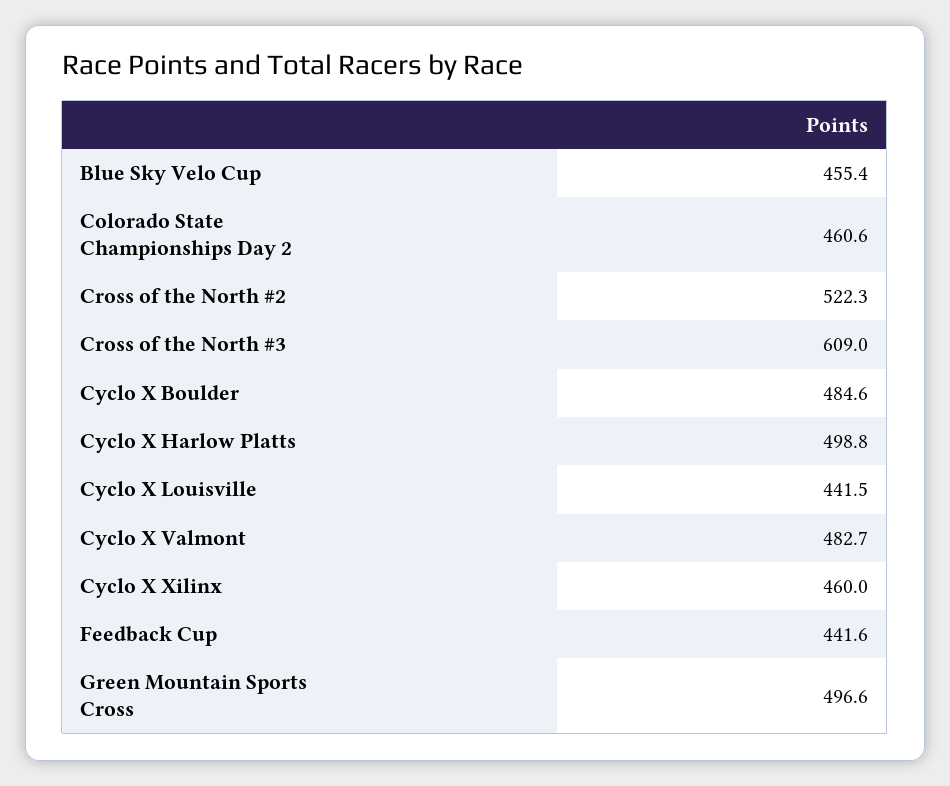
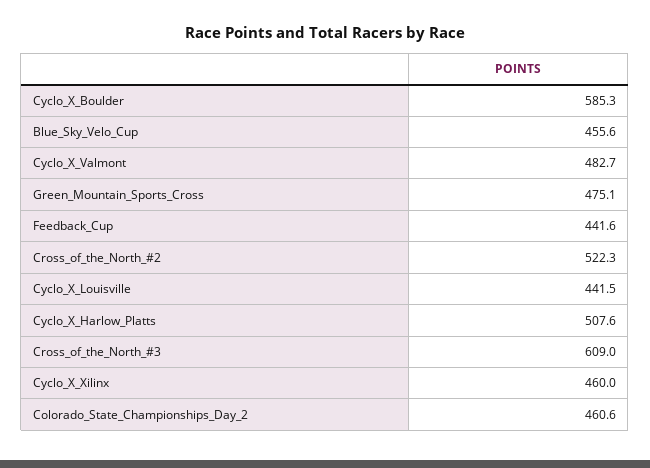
Blue Sky Velo Cup: 455.4 -> 455.6
Cyclo X Boulder: 484.6 -> 585.3
Cyclo X Harlow Platts: 498.8 -> 507.6
Green Mountain Sports Cross: 496.6 -> 475.1

